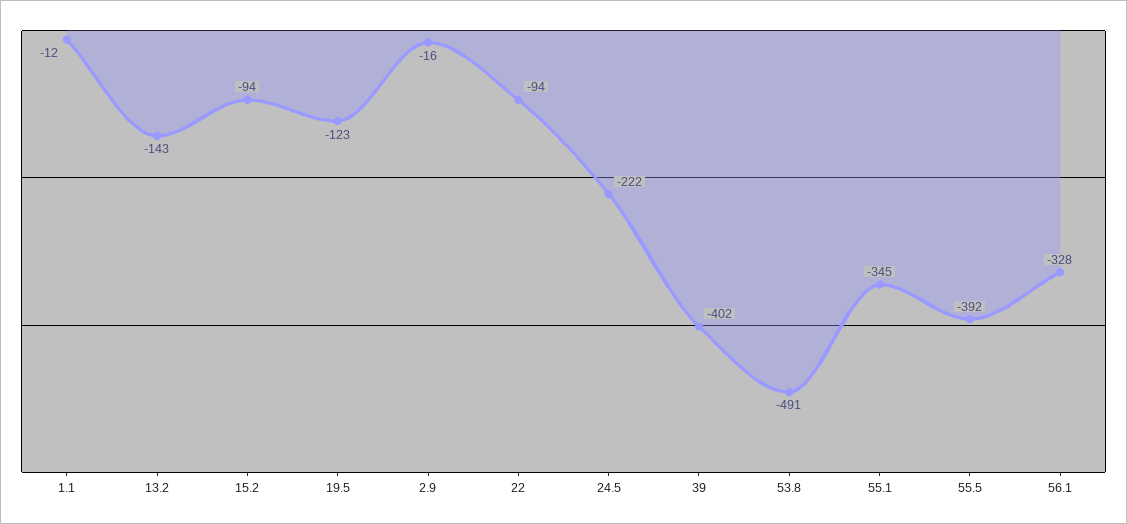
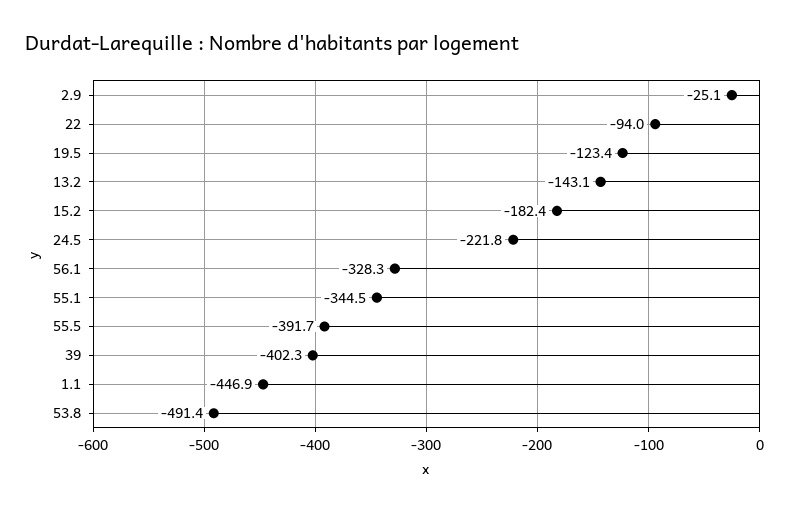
1.1: -12 -> -446.9
15.2: -94 -> -182.4
2.9: -16 -> -25.1

